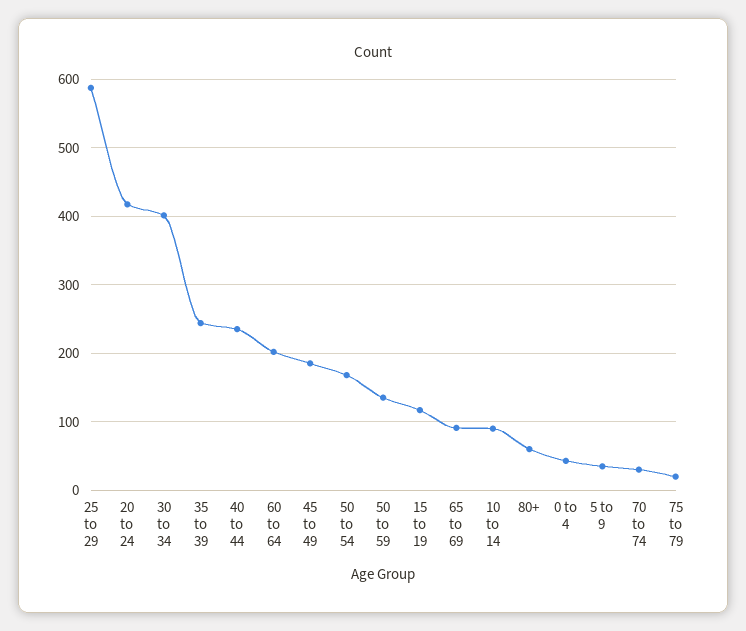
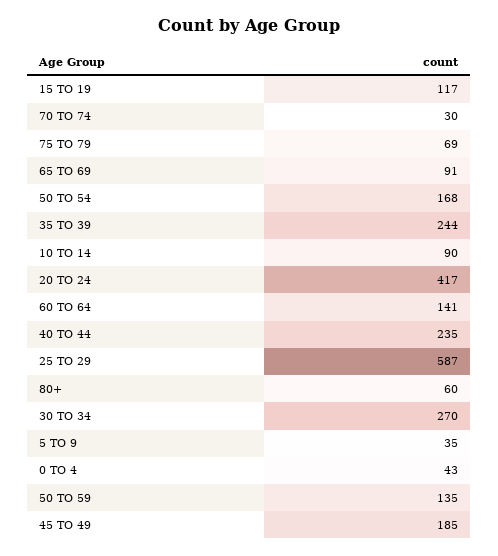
30 to 34: 400 -> 270
60 to 64: 200 -> 141
75 to 79: 20 -> 69

